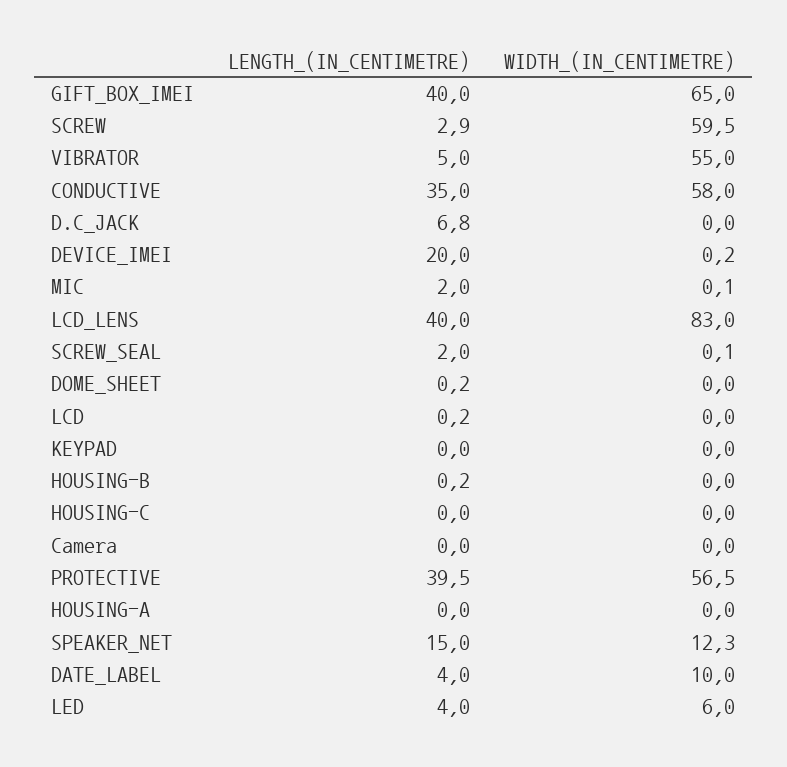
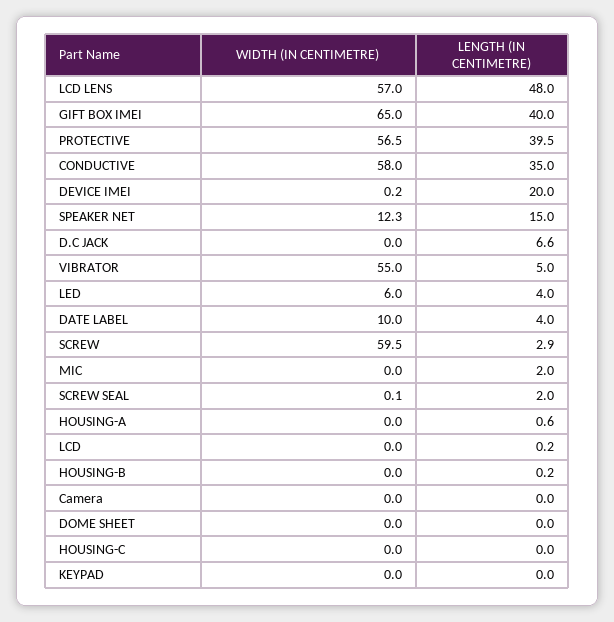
LENGTH_(IN_CENTIMETRE), D.C_JACK: 6.8 -> 6.6
WIDTH_(IN_CENTIMETRE), MIC: 0.1 -> 0
LENGTH_(IN_CENTIMETRE), LCD_LENS: 40 -> 48
WIDTH_(IN_CENTIMETRE), LCD_LENS: 83 -> 57
LENGTH_(IN_CENTIMETRE), DOME_SHEET: 0.2 -> 0
LENGTH_(IN_CENTIMETRE), HOUSING-A: 0 -> 0.6

